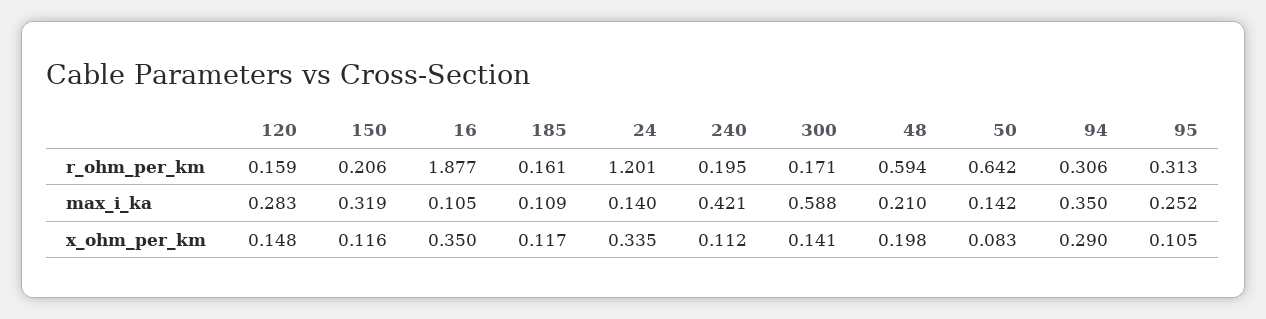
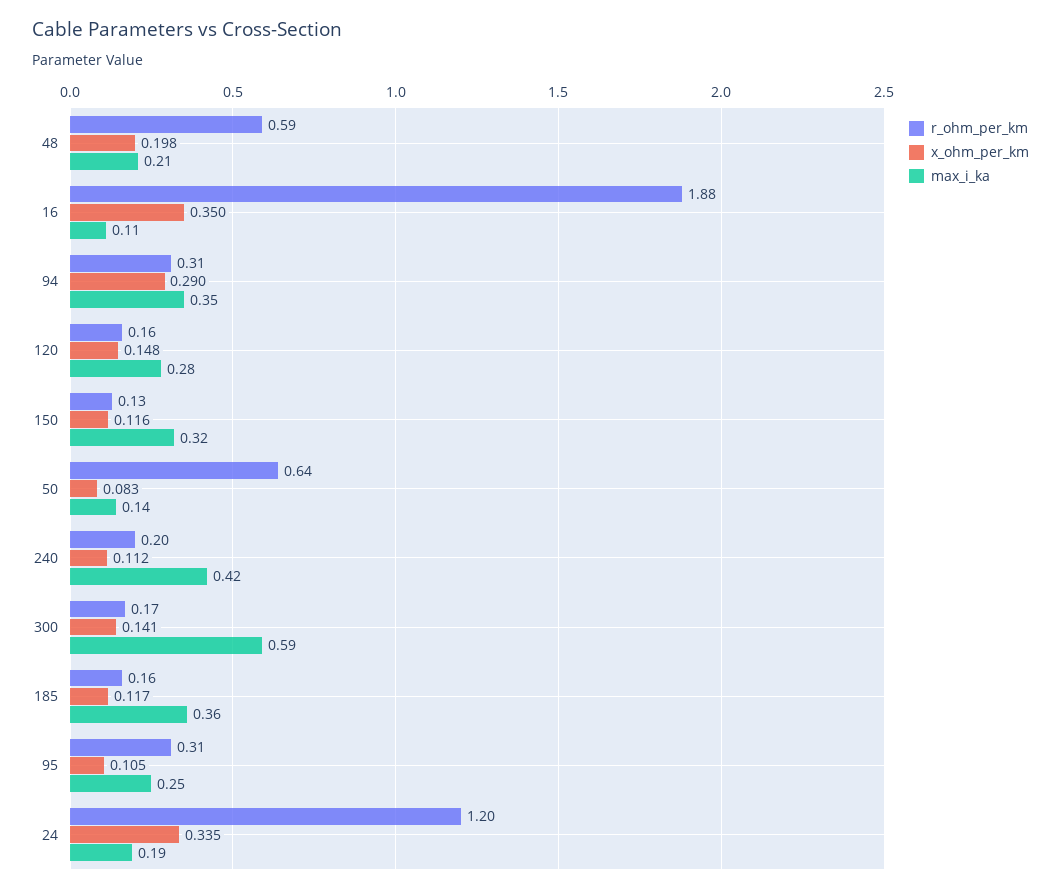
r_ohm_per_km, 150: 0.206 -> 0.13
max_i_ka, 185: 0.109 -> 0.36
max_i_ka, 24: 0.14 -> 0.19

